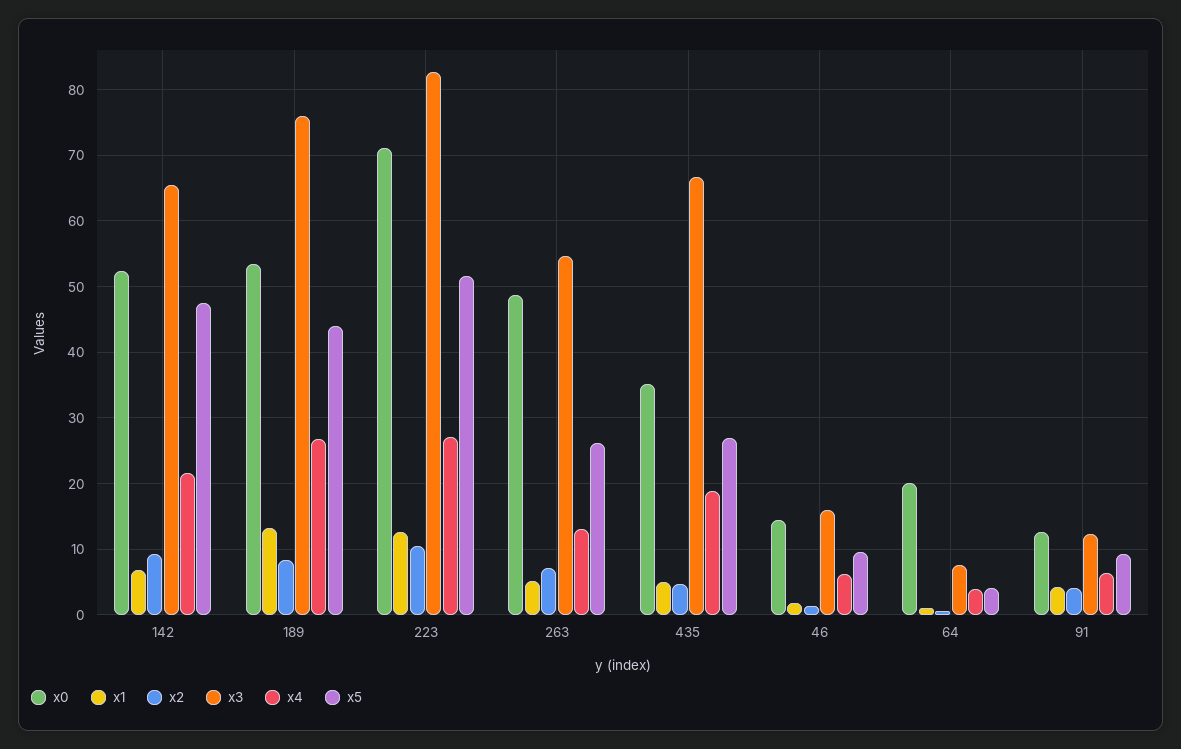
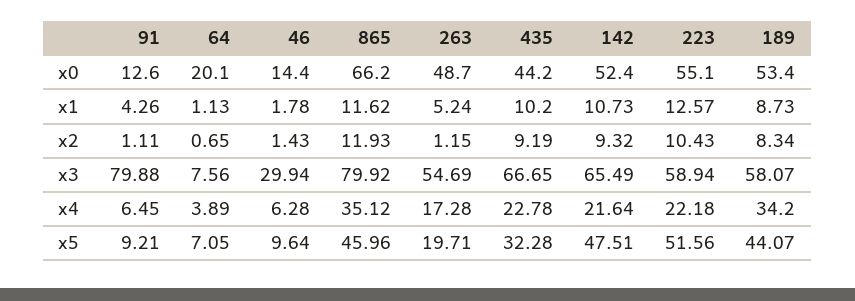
x1, 142: 7 -> 10.73
x1, 189: 13 -> 8.73
x3, 189: 76 -> 58.07
x4, 189: 27 -> 34.2
x0, 223: 71 -> 55.1
x3, 223: 83 -> 58.94
x4, 223: 27 -> 22.18
x2, 263: 7 -> 1.15
x4, 263: 13 -> 17.28
x5, 263: 26 -> 19.71
x0, 435: 35 -> 44.2
x1, 435: 5 -> 10.2
x2, 435: 5 -> 9.19
x4, 435: 19 -> 22.78
x5, 435: 27 -> 32.28
x3, 46: 16 -> 29.94
x5, 64: 4 -> 7.05
x2, 91: 4 -> 1.11
x3, 91: 12 -> 79.88
x0, 865: none -> 66.2
x1, 865: none -> 11.62
x2, 865: none -> 11.93
x3, 865: none -> 79.92
x4, 865: none -> 35.12
x5, 865: none -> 45.96

